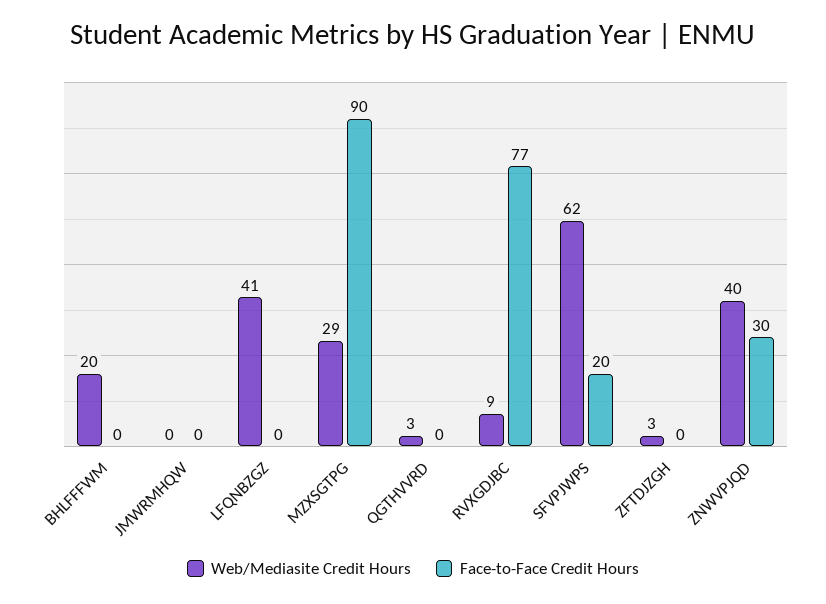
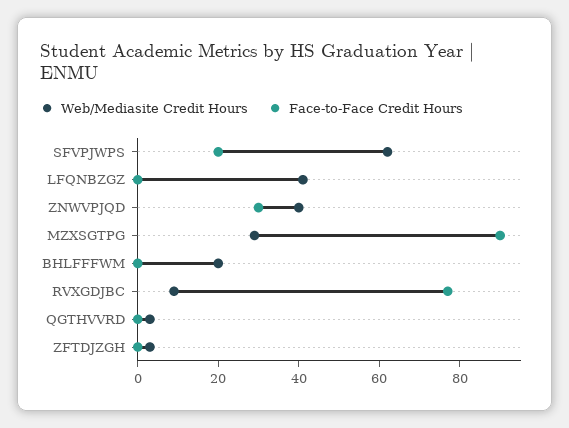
Web/Mediasite Credit Hours, JMWRMHQW: 0 -> none
Face-to-Face Credit Hours, JMWRMHQW: 0 -> none

